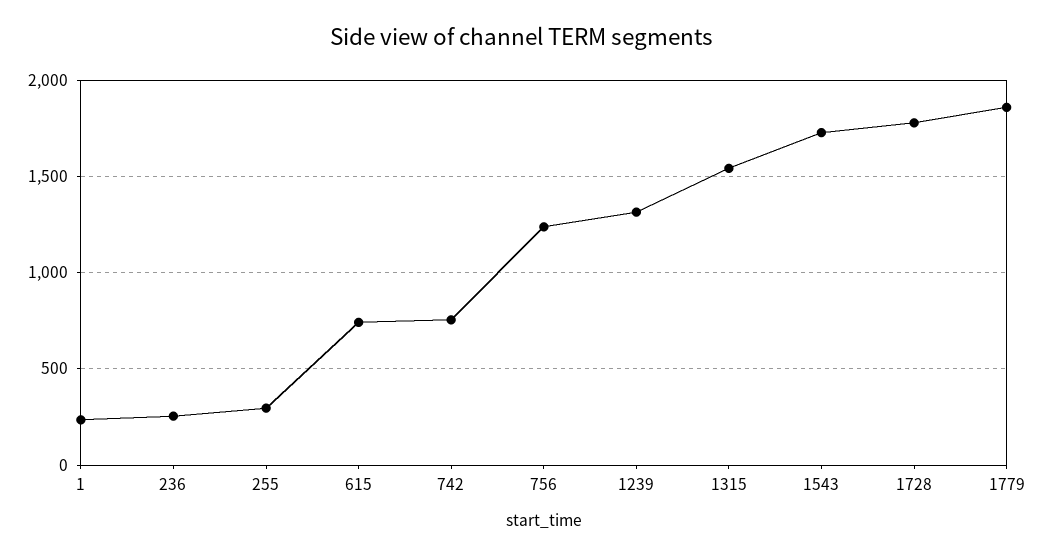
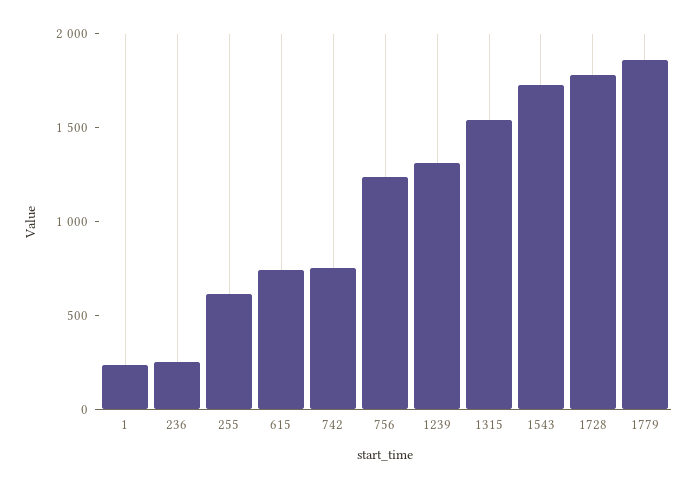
255: 300 -> 600

